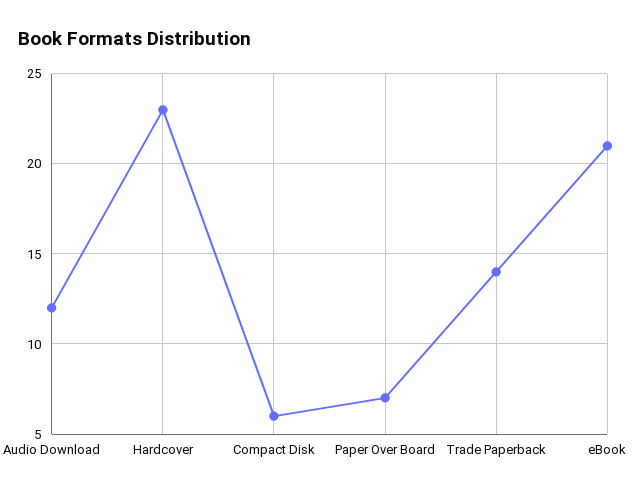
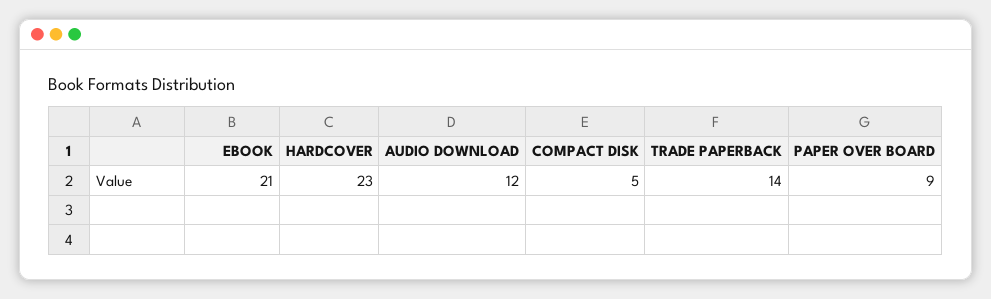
Compact Disk: 6 -> 5
Paper Over Board: 7 -> 9

